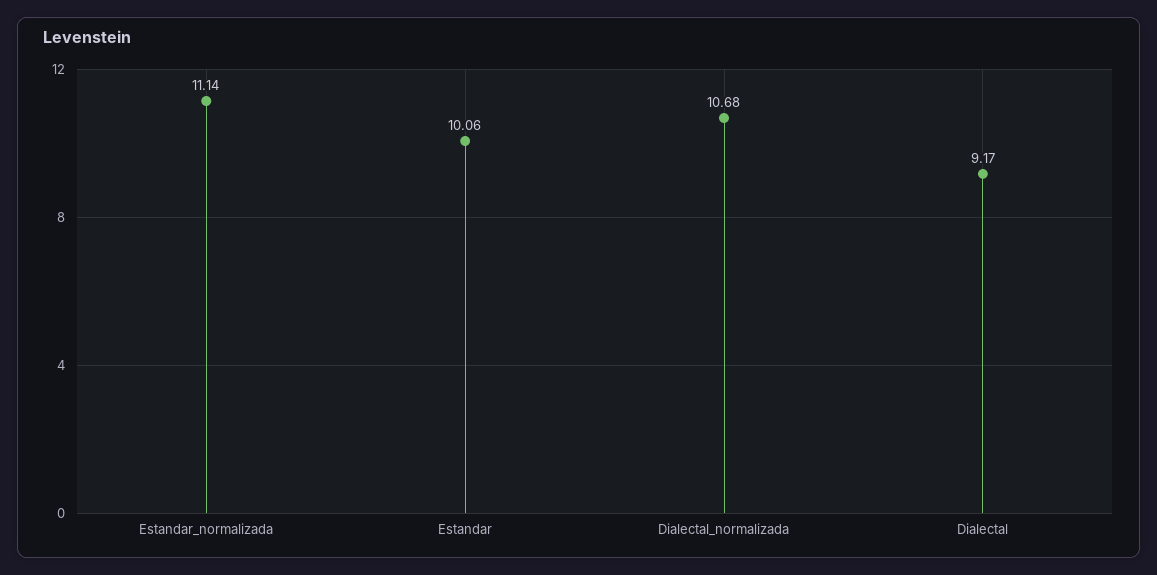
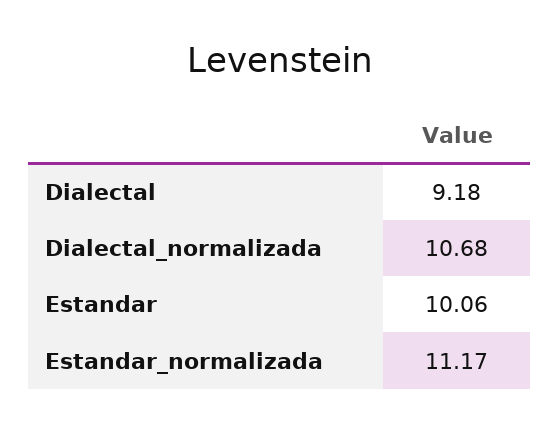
Estandar_normalizada: 11.14 -> 11.17
Dialectal: 9.17 -> 9.18

